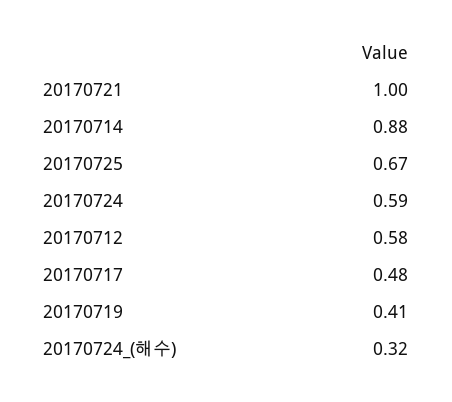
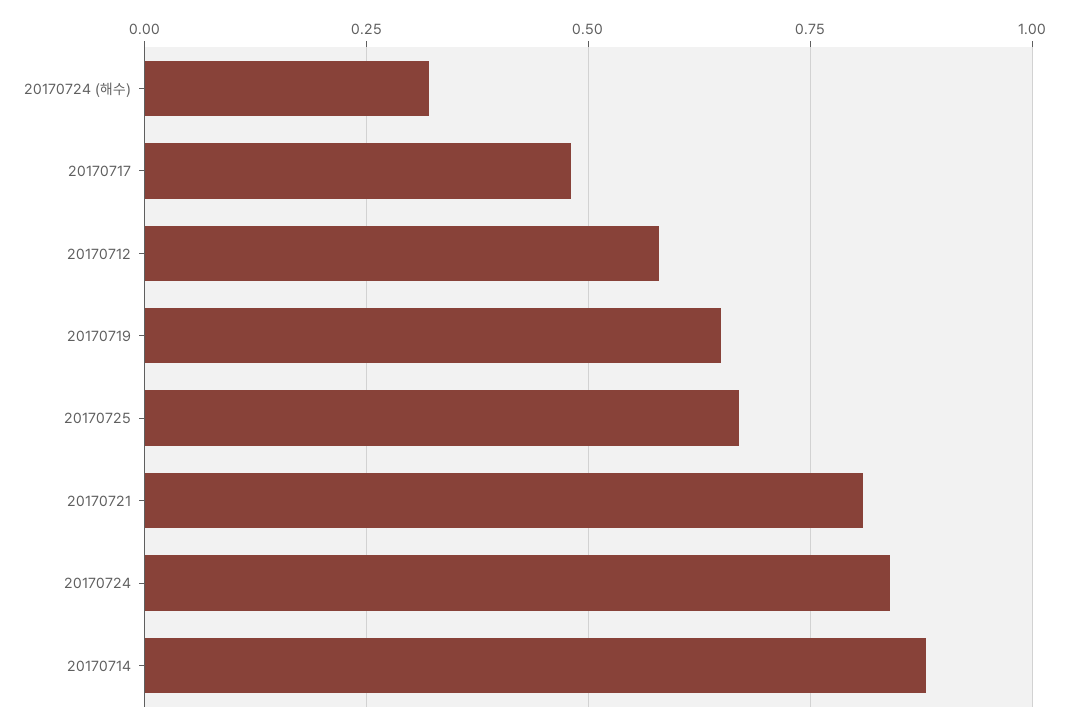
20170721: 1 -> 0.8
20170724: 0.59 -> 0.85
20170719: 0.41 -> 0.65

